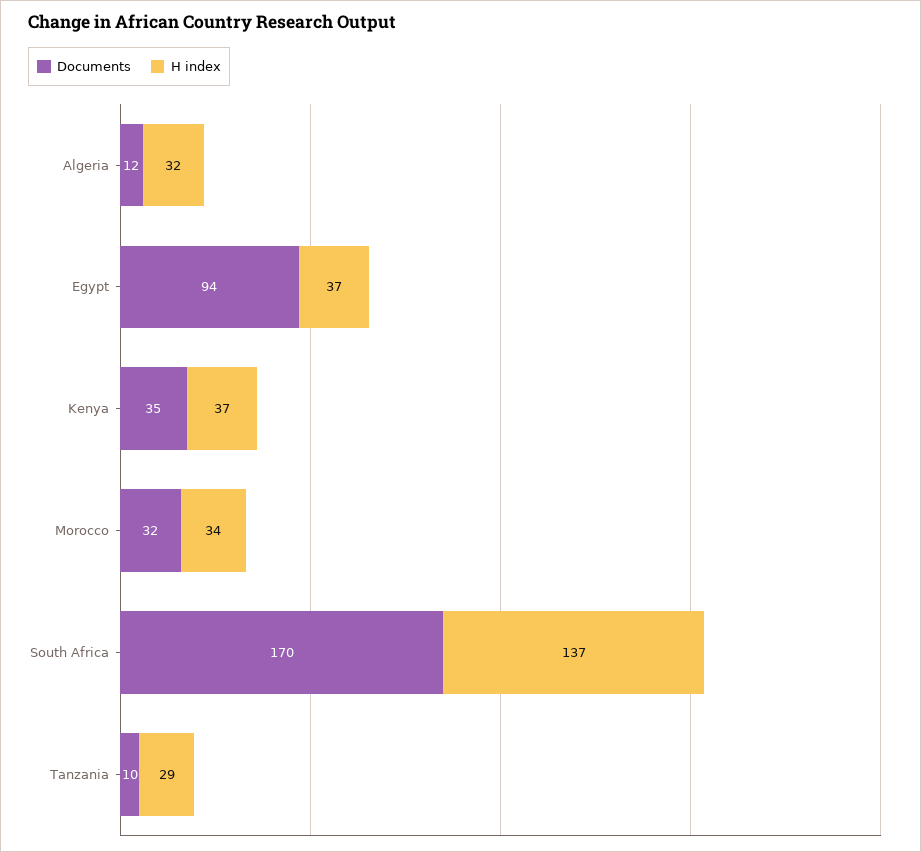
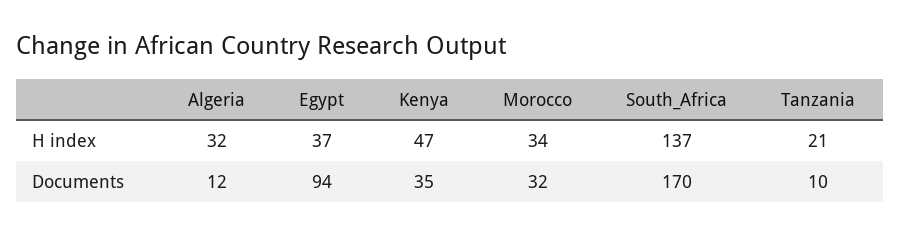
H index, Kenya: 37 -> 47
H index, Tanzania: 29 -> 21

